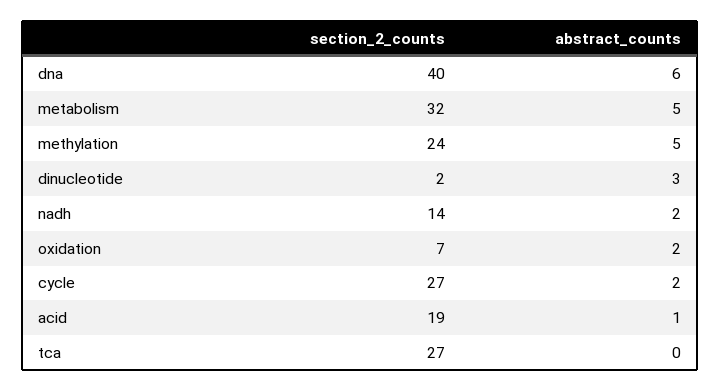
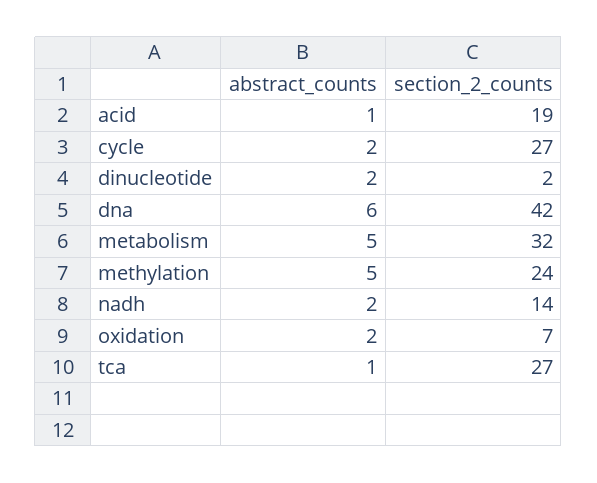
section_2_counts, dna: 40 -> 42
abstract_counts, dinucleotide: 3 -> 2
abstract_counts, tca: 0 -> 1

